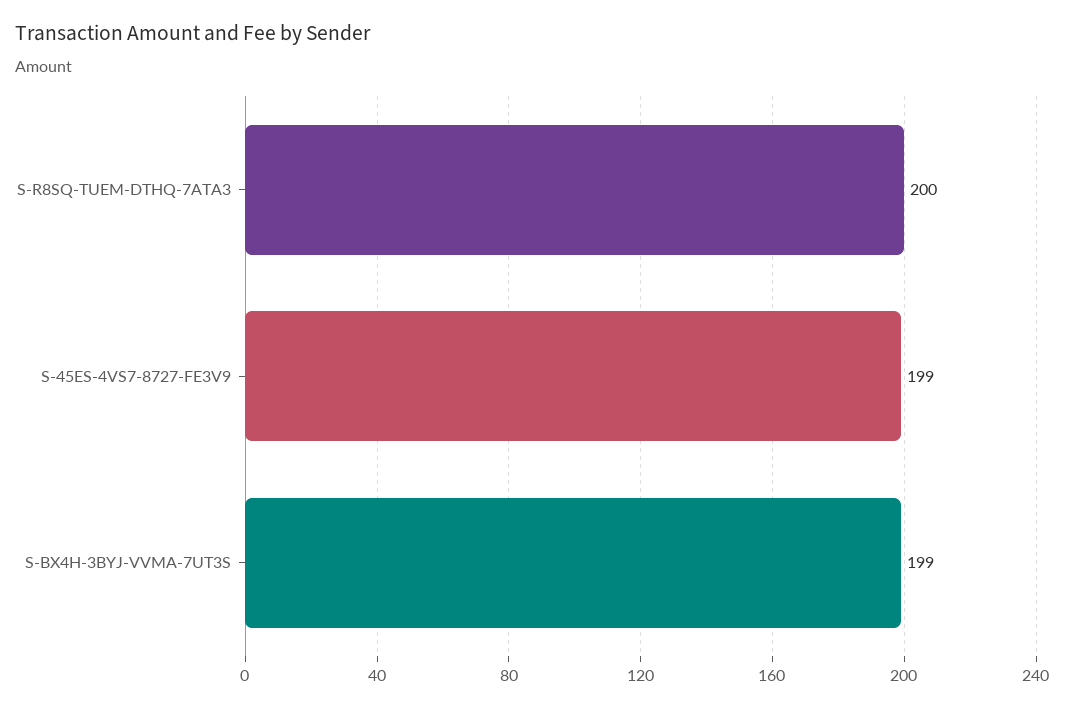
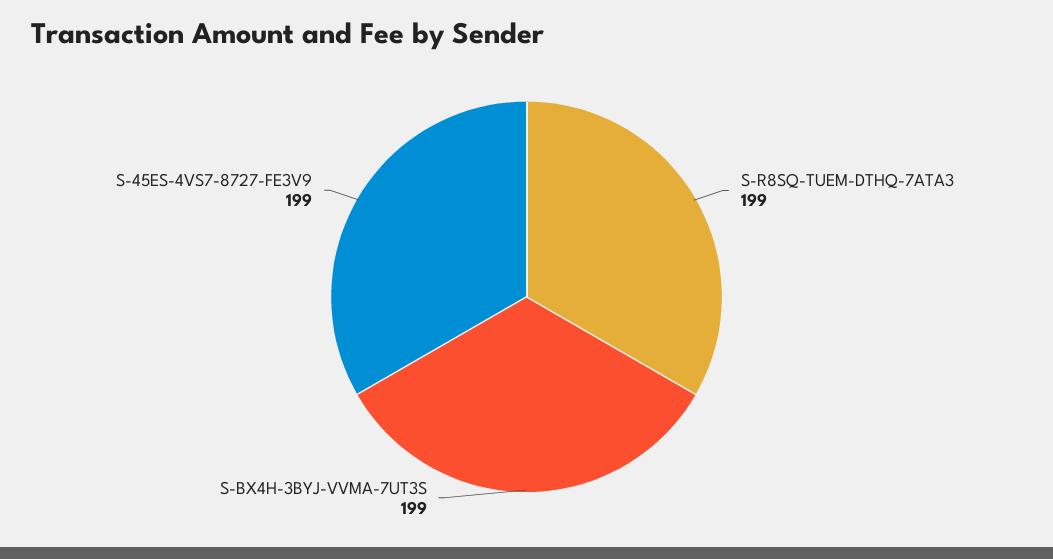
S-R8SQ-TUEM-DTHQ-7ATA3: 200 -> 199

